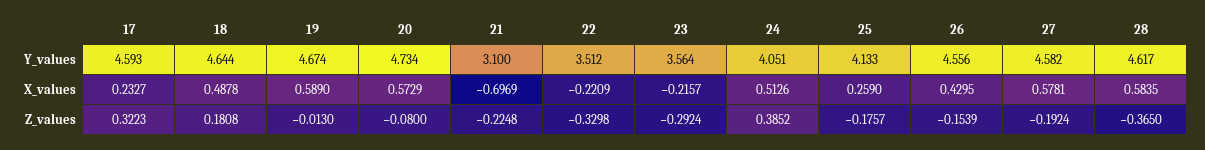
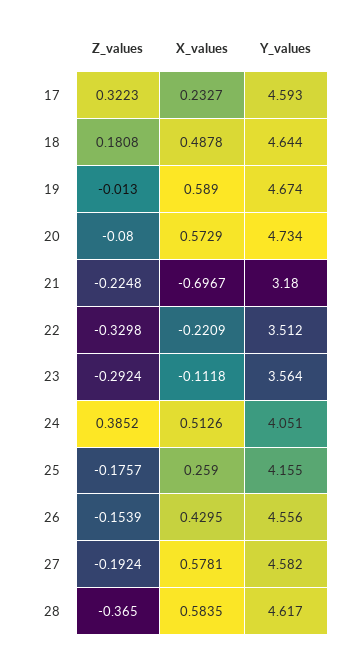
21, Y_values: 3.1 -> 3.18
25, Y_values: 4.133 -> 4.155
21, X_values: -0.6969 -> -0.6967
23, X_values: -0.2157 -> -0.1118

